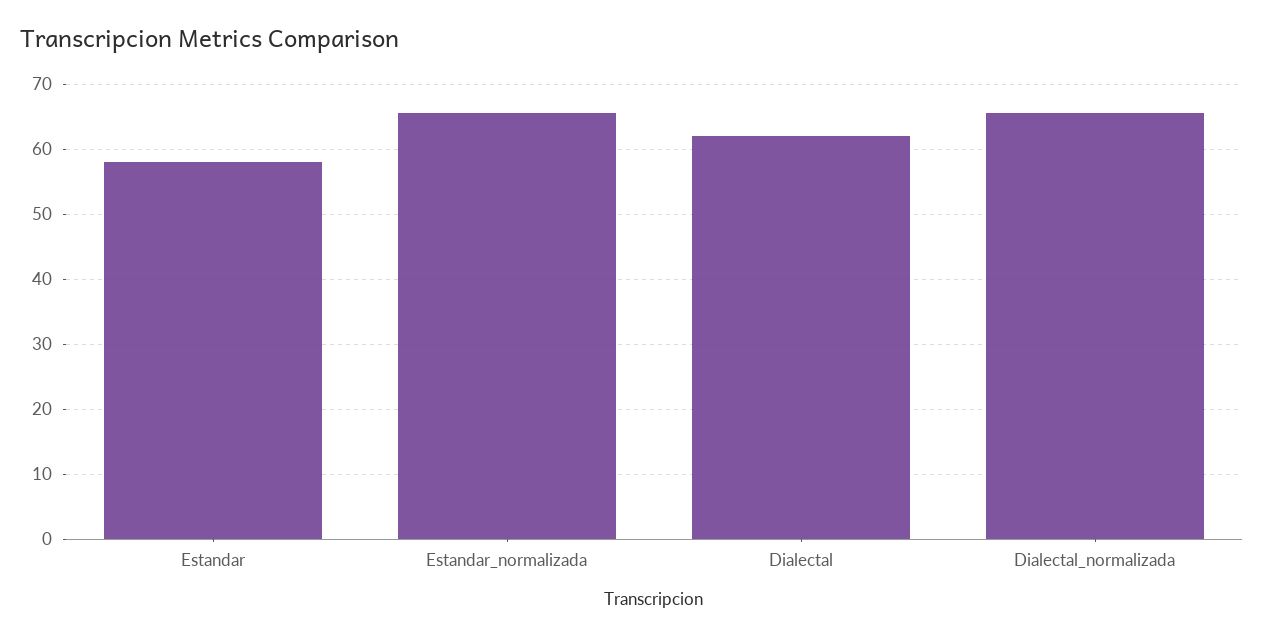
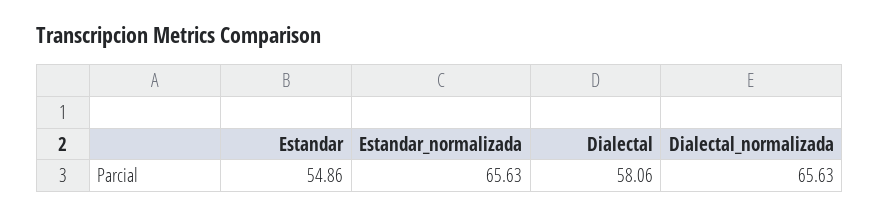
Estandar: 58 -> 54.86
Dialectal: 62 -> 58.06

